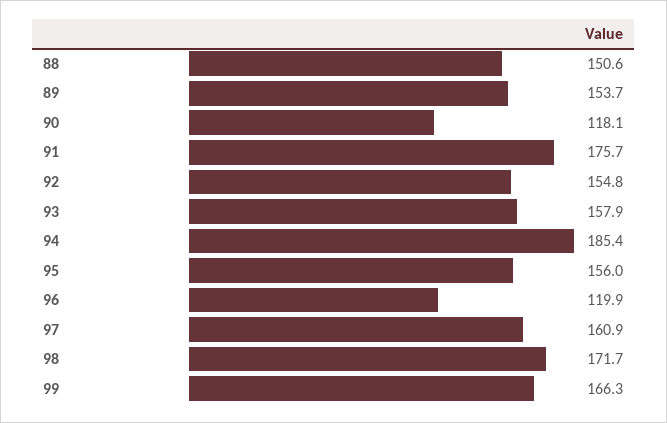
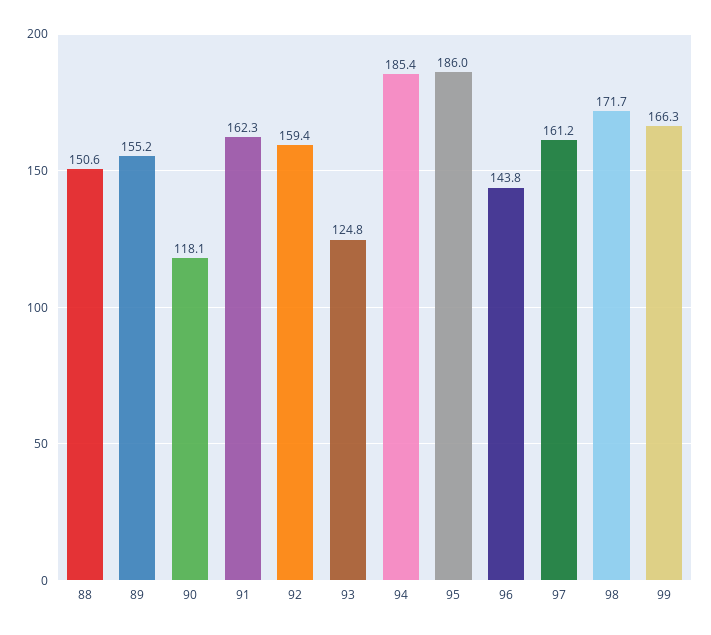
89: 153.7 -> 155.2
91: 175.7 -> 162.3
92: 154.8 -> 159.4
93: 157.9 -> 124.8
95: 156 -> 186
96: 119.9 -> 143.8
97: 160.9 -> 161.2

